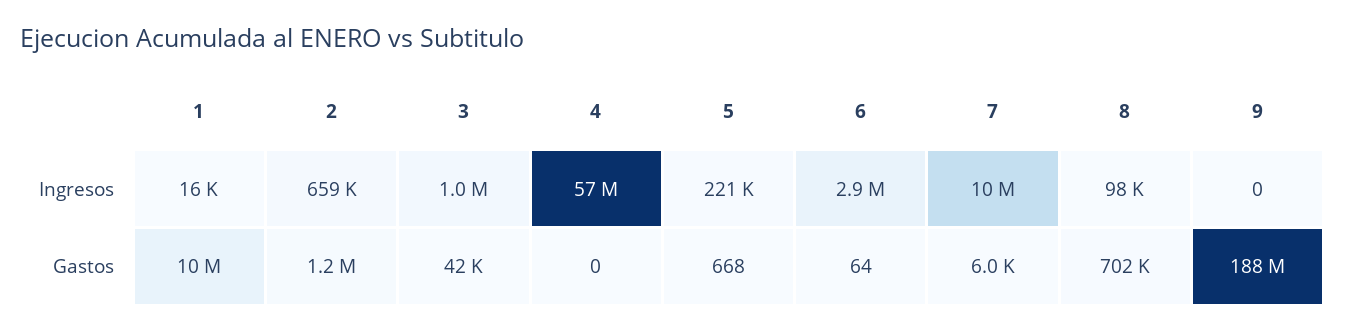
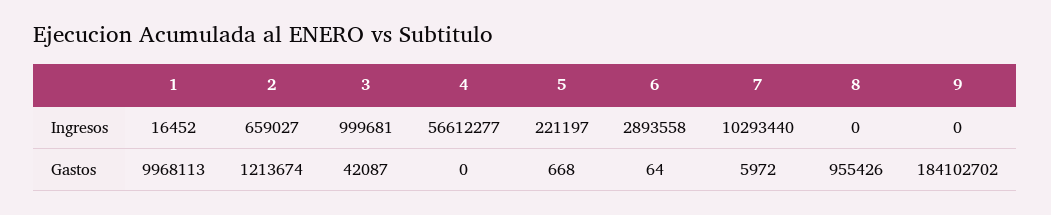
8, Ingresos: 98000 -> 0
8, Gastos: 702000 -> 955426
9, Gastos: 188000000 -> 184102702

